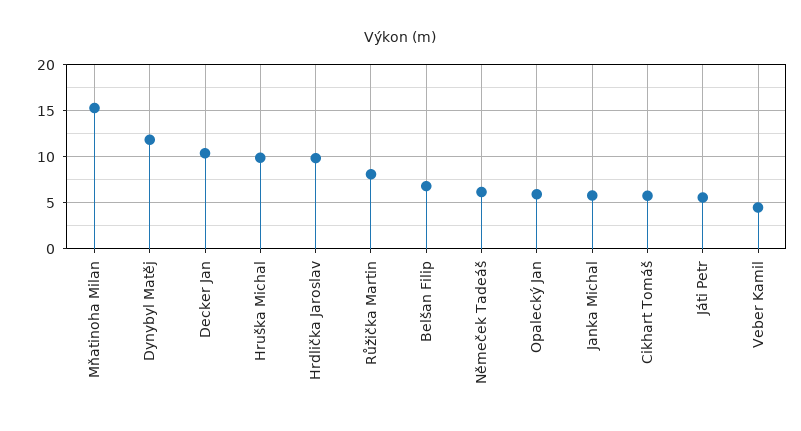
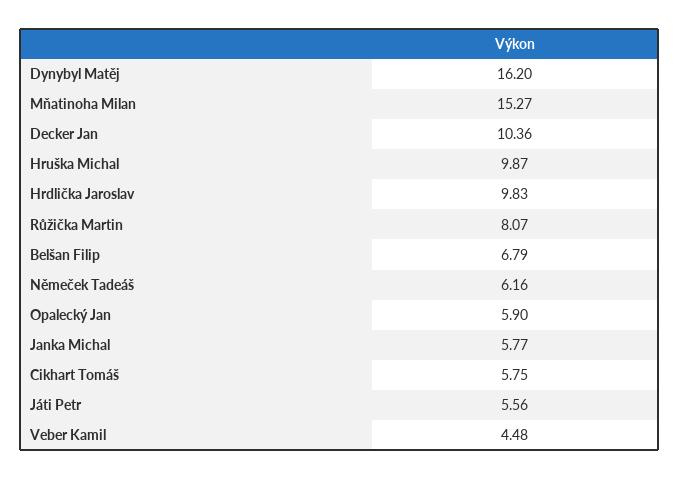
Dynybyl Matěj: 12 -> 16.2

